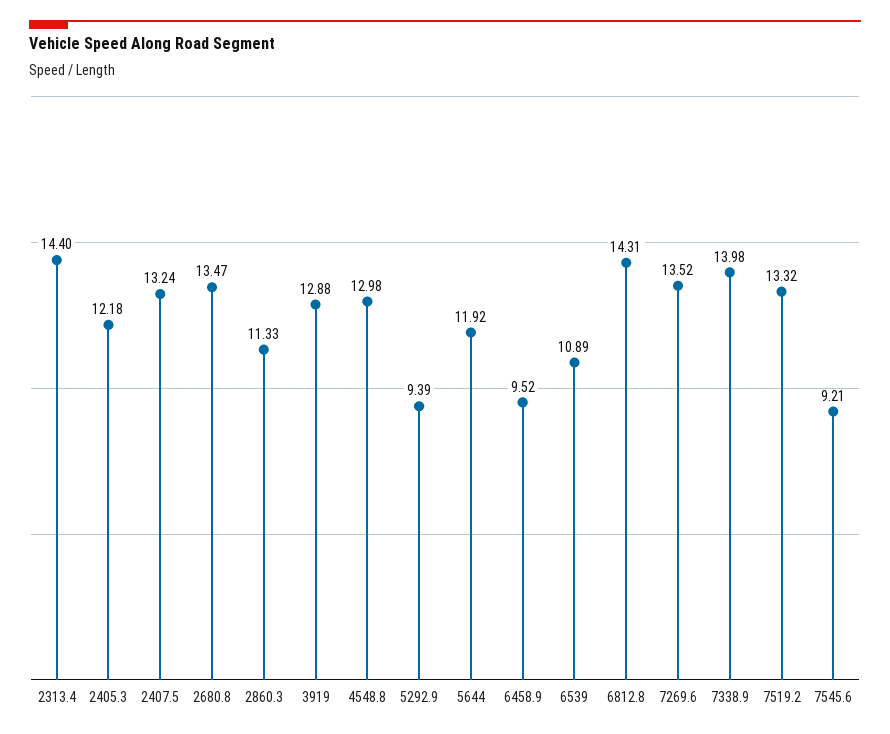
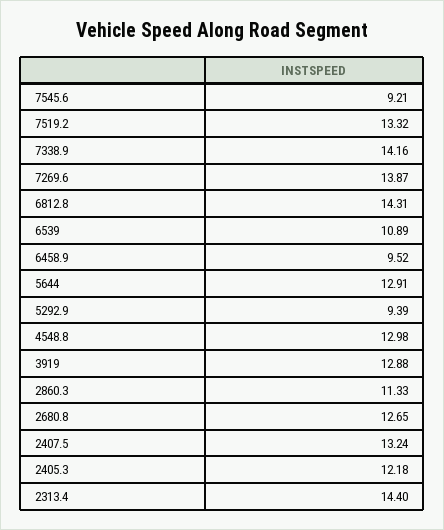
2680.8: 13.47 -> 12.65
5644: 11.92 -> 12.91
7269.6: 13.52 -> 13.87
7338.9: 13.98 -> 14.16

